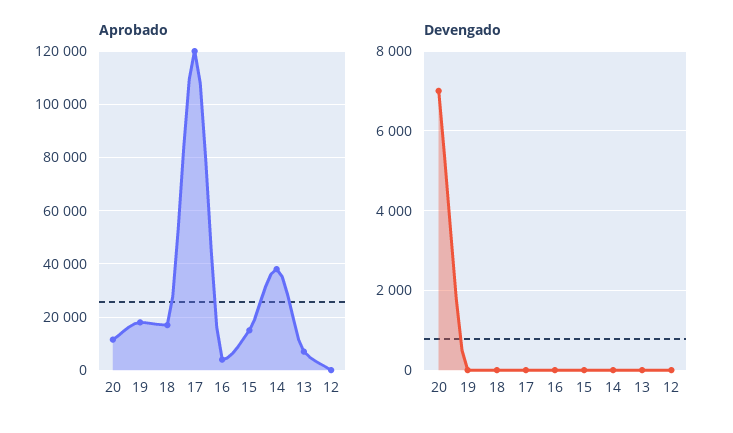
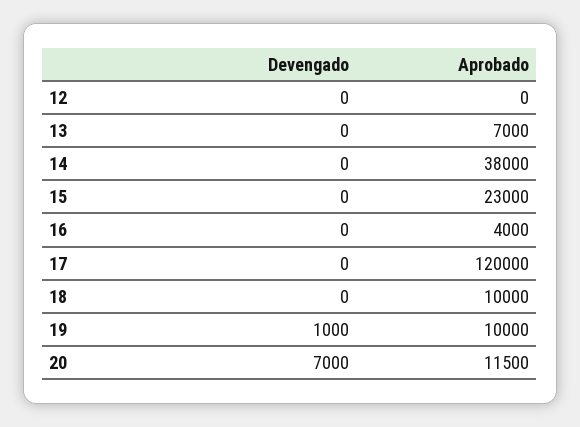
Aprobado, 19: 17500 -> 10000
Aprobado, 18: 17500 -> 10000
Aprobado, 15: 15000 -> 23000
Devengado, 19: 0 -> 1000

